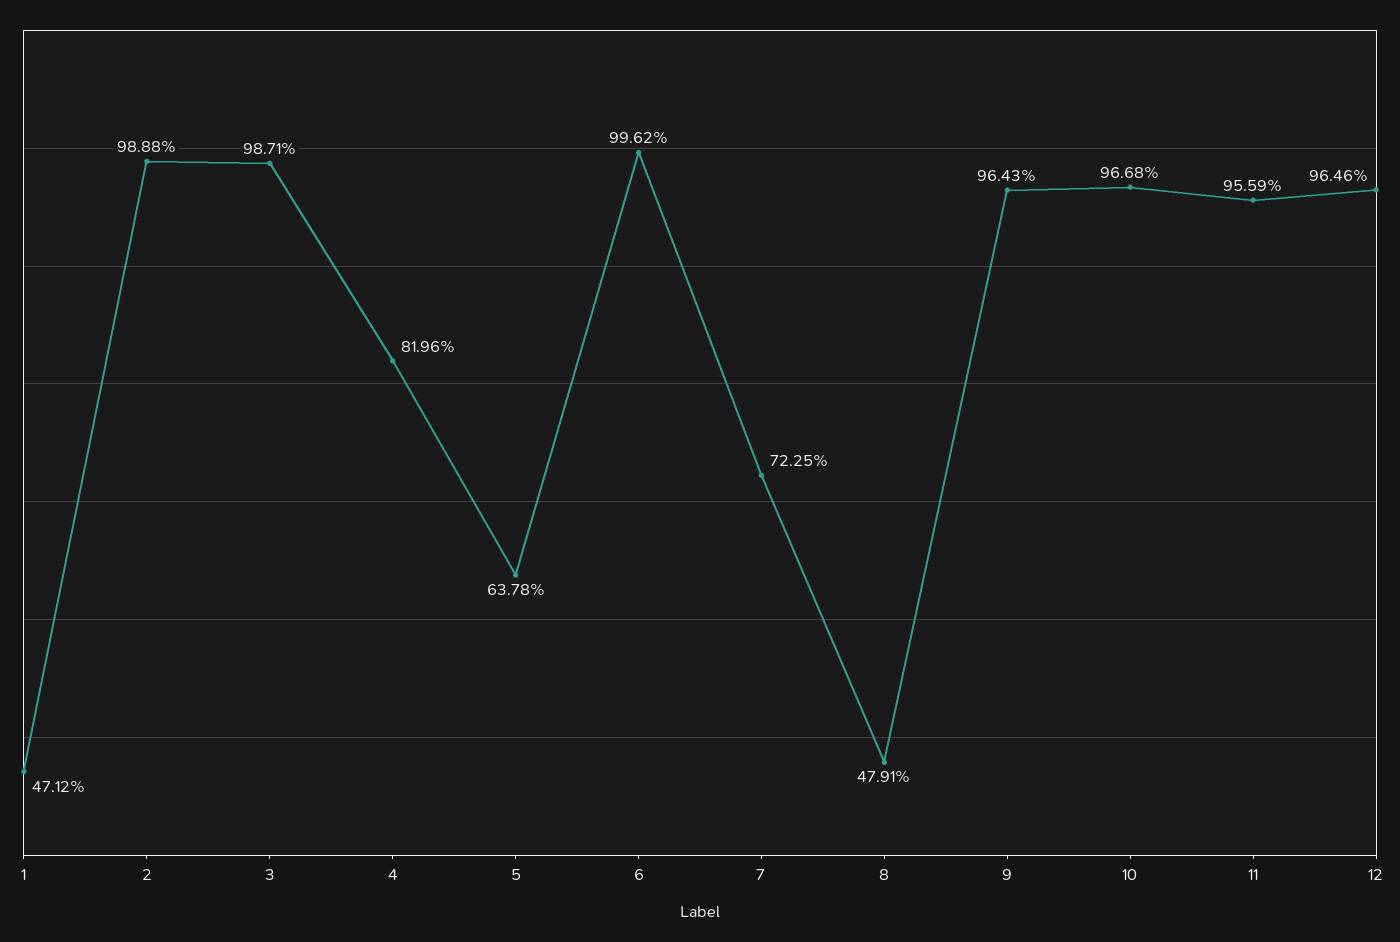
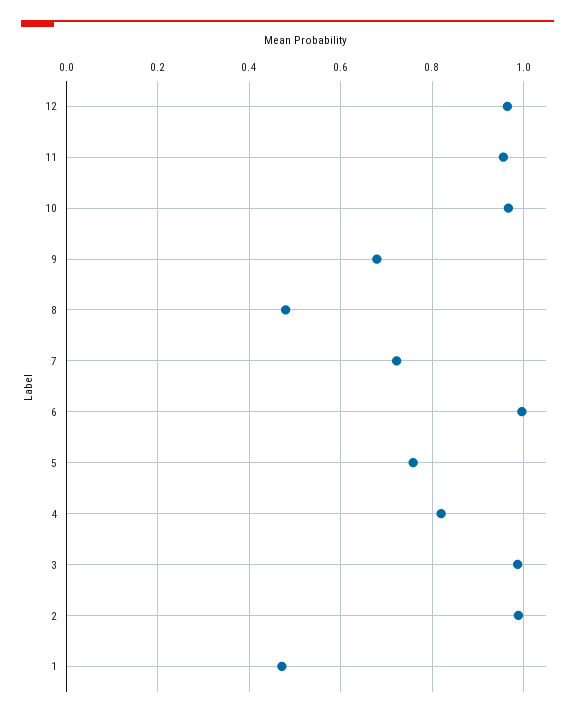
5: 0.6378 -> 0.76
9: 0.9643 -> 0.68

